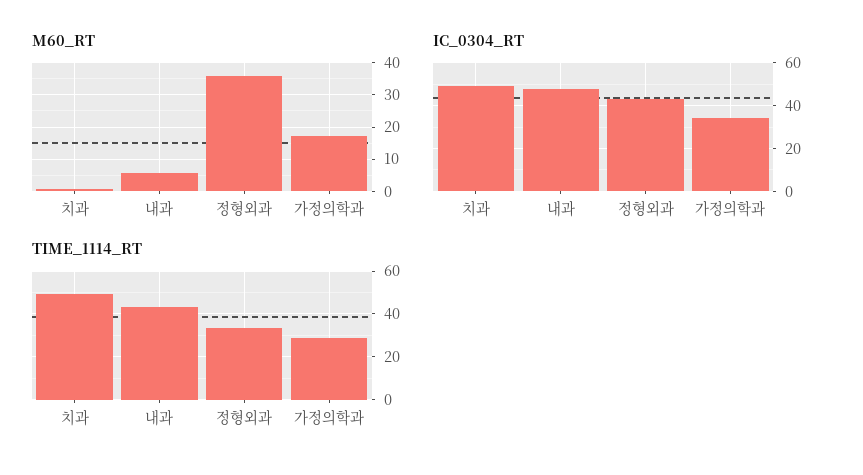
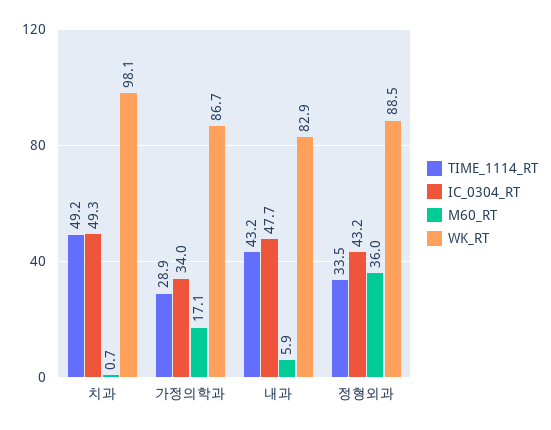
WK_RT, 치과: none -> 98.1
WK_RT, 가정의학과: none -> 86.7
WK_RT, 내과: none -> 82.9
WK_RT, 정형외과: none -> 88.5

